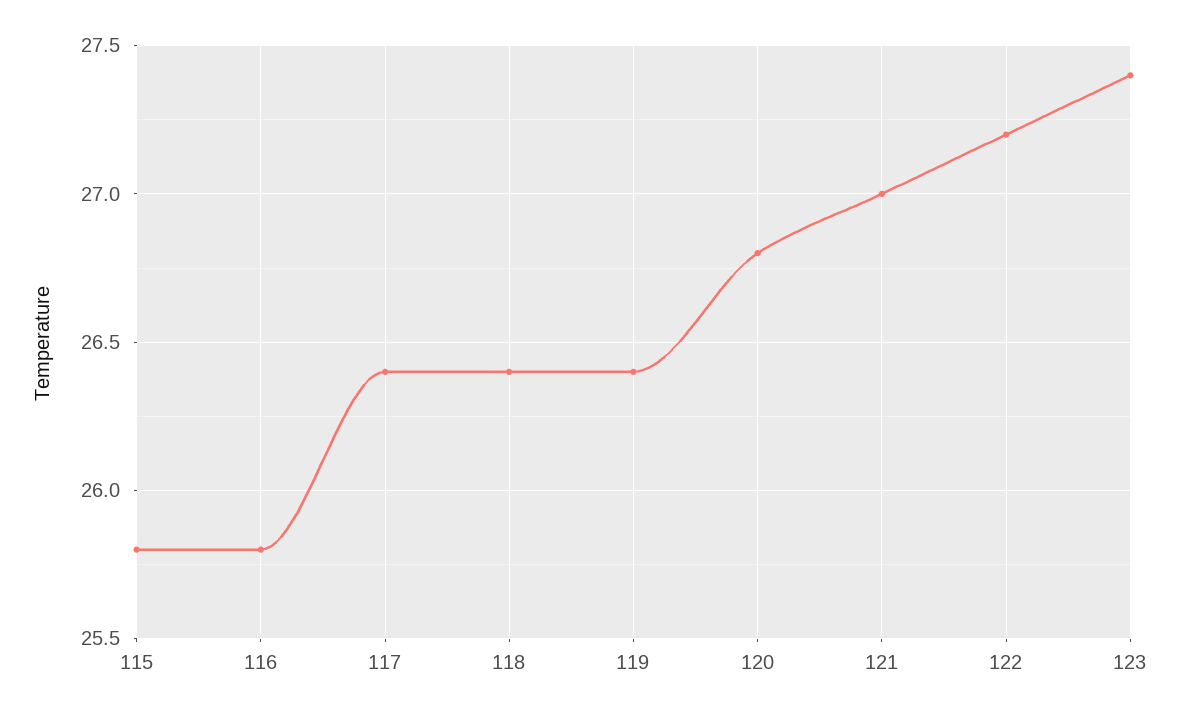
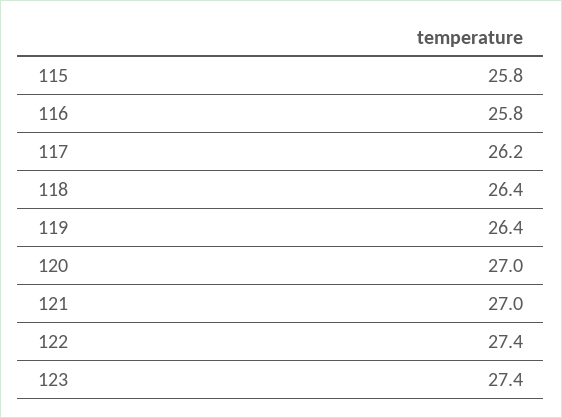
117: 26.4 -> 26.2
120: 26.8 -> 27
122: 27.2 -> 27.4

